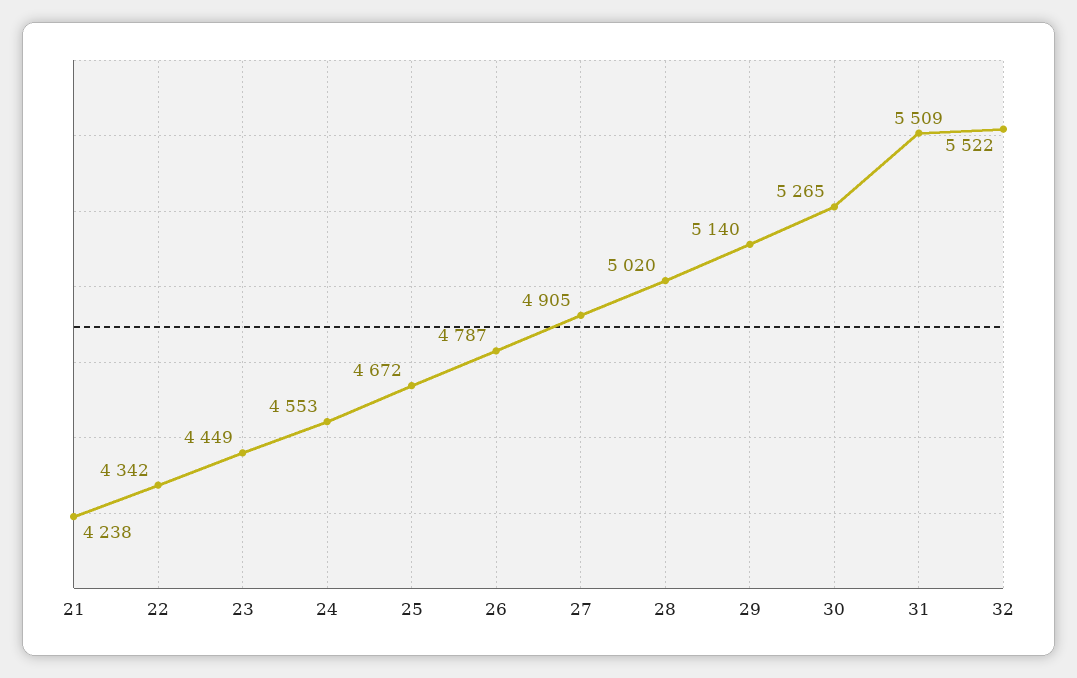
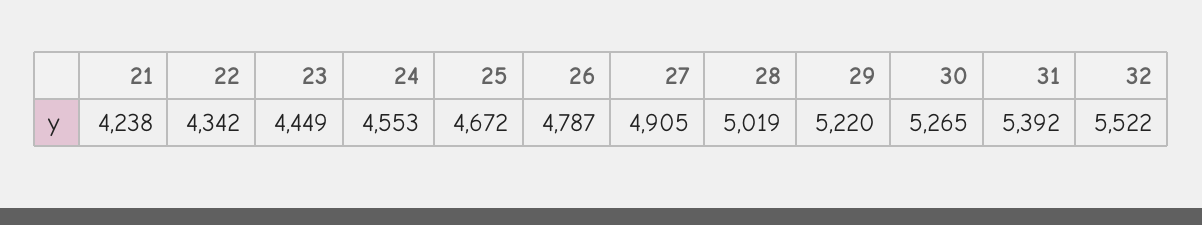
28: 5020 -> 5019
29: 5140 -> 5220
31: 5509 -> 5392

